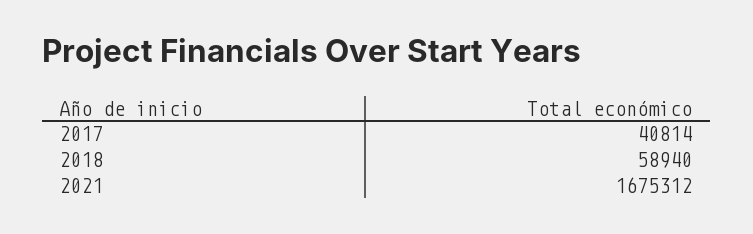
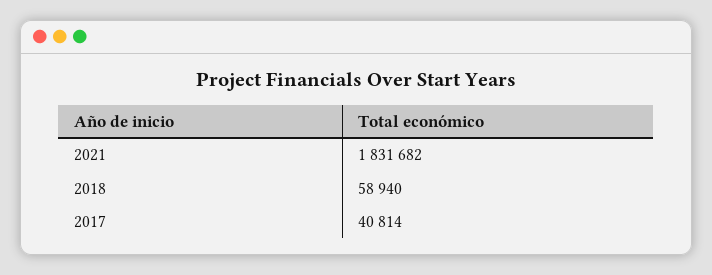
2021: 1675312 -> 1831682

